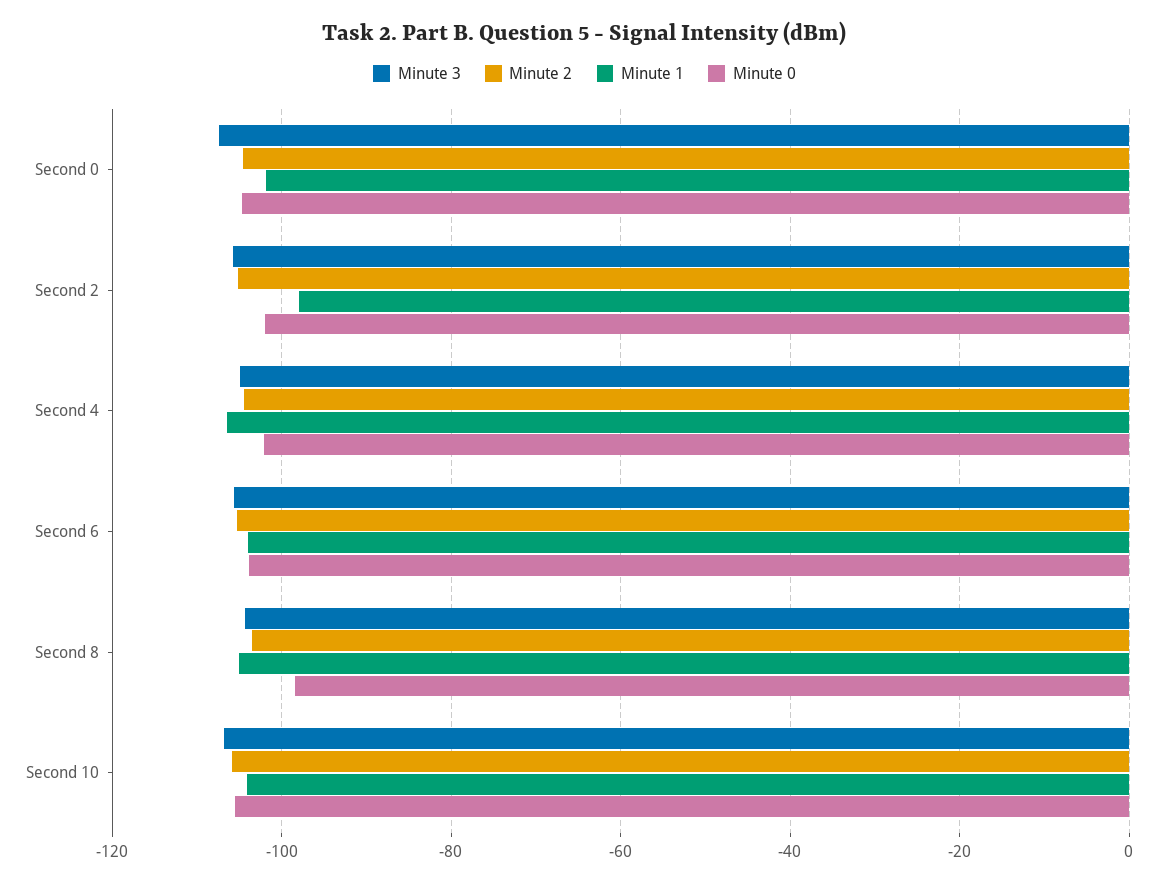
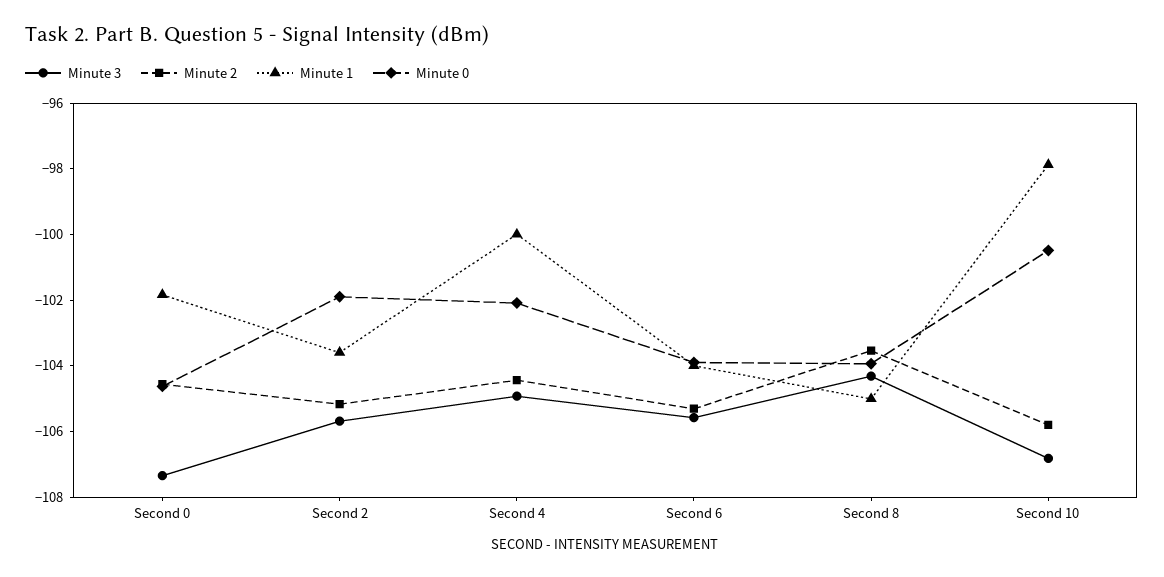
Minute 1, Second 2: -98 -> -103.5
Minute 1, Second 4: -106 -> -100
Minute 0, Second 8: -98 -> -104
Minute 1, Second 10: -104 -> -98
Minute 0, Second 10: -106 -> -100.5

